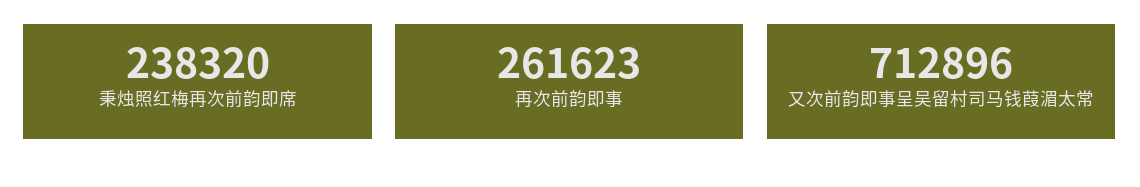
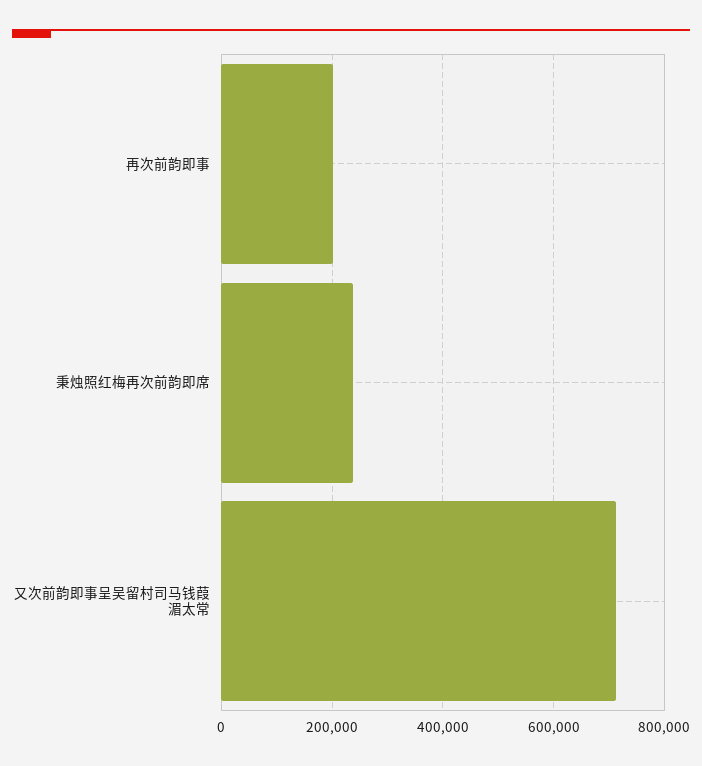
再次前韵即事: 261623 -> 200000

